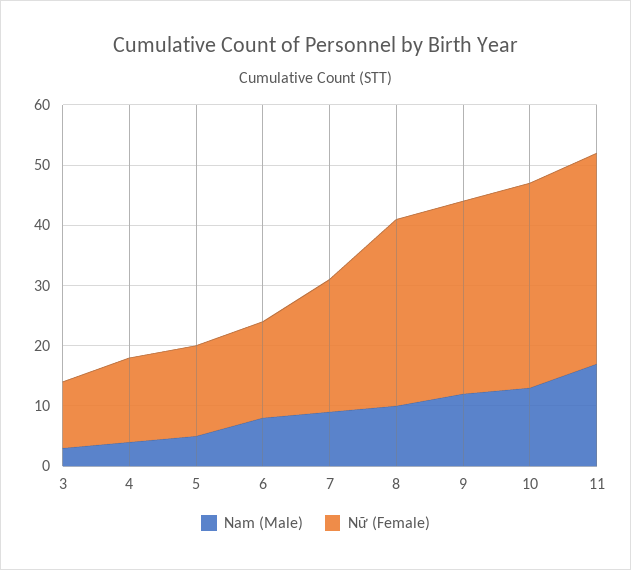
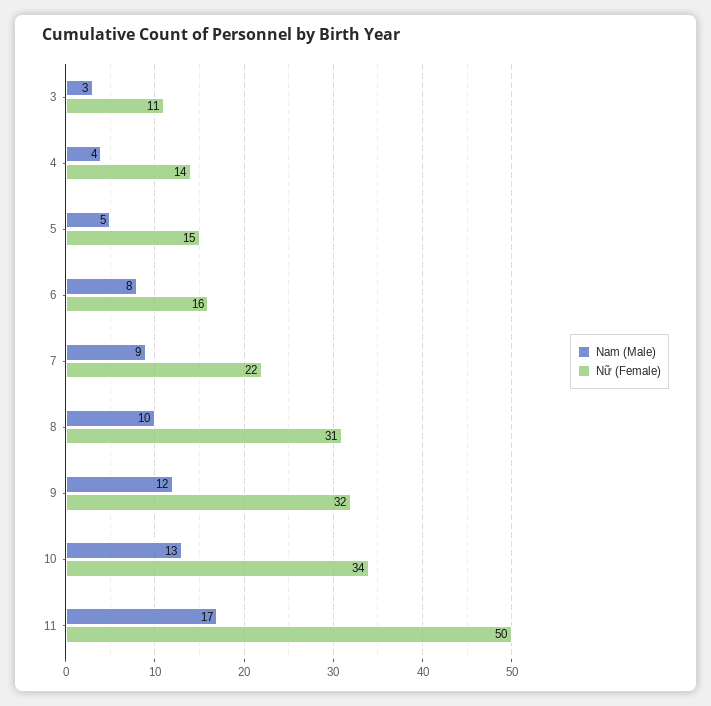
Nữ (Female), 11: 35 -> 50

